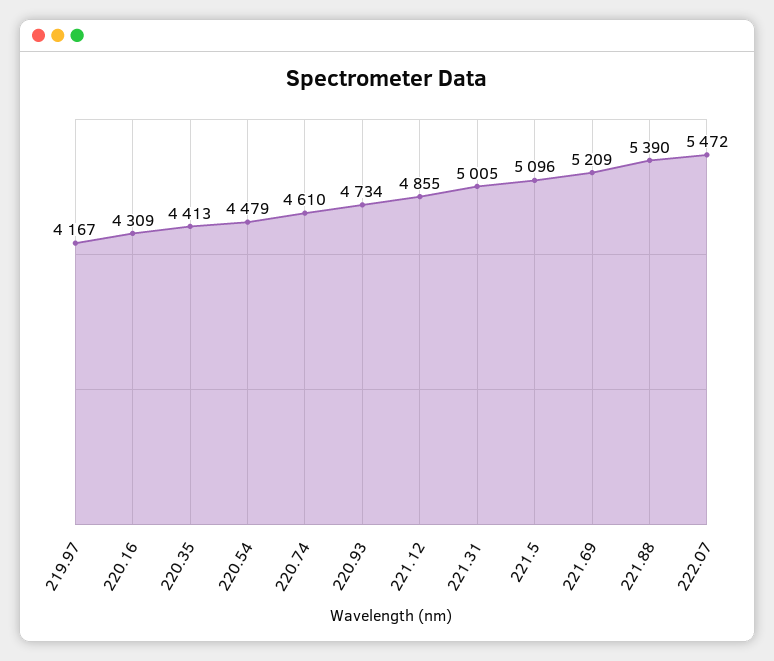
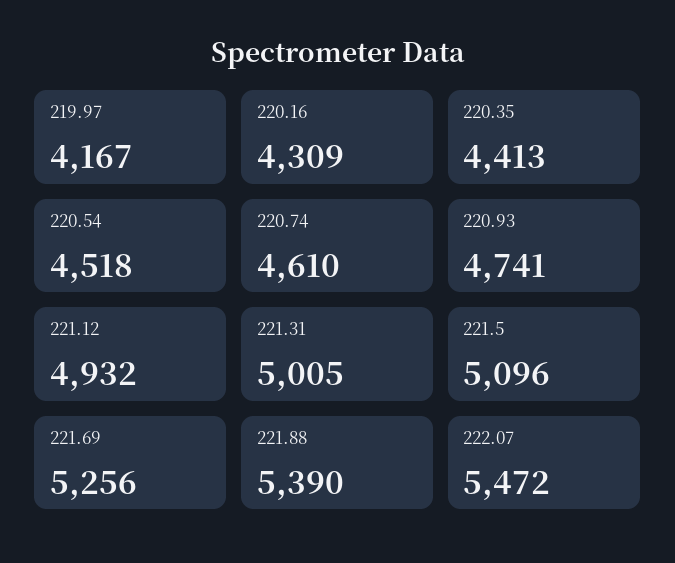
220.54: 4479 -> 4518
220.93: 4734 -> 4741
221.12: 4855 -> 4932
221.69: 5209 -> 5256

